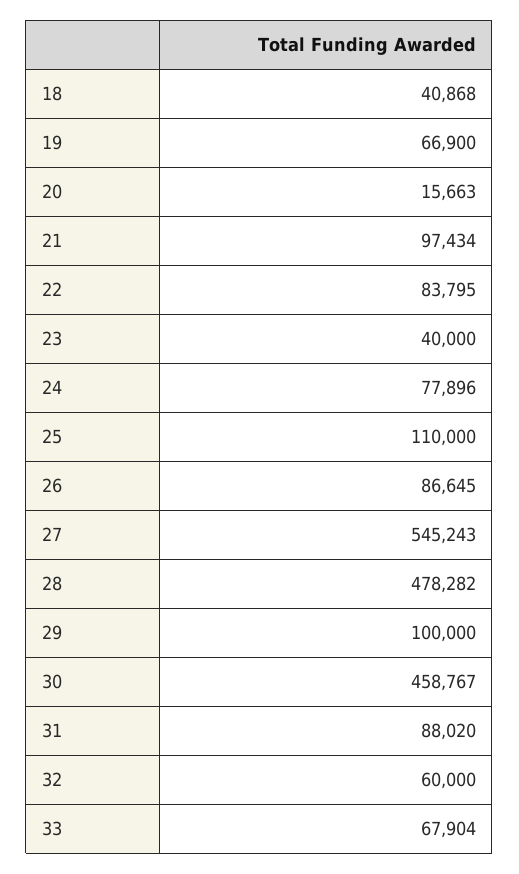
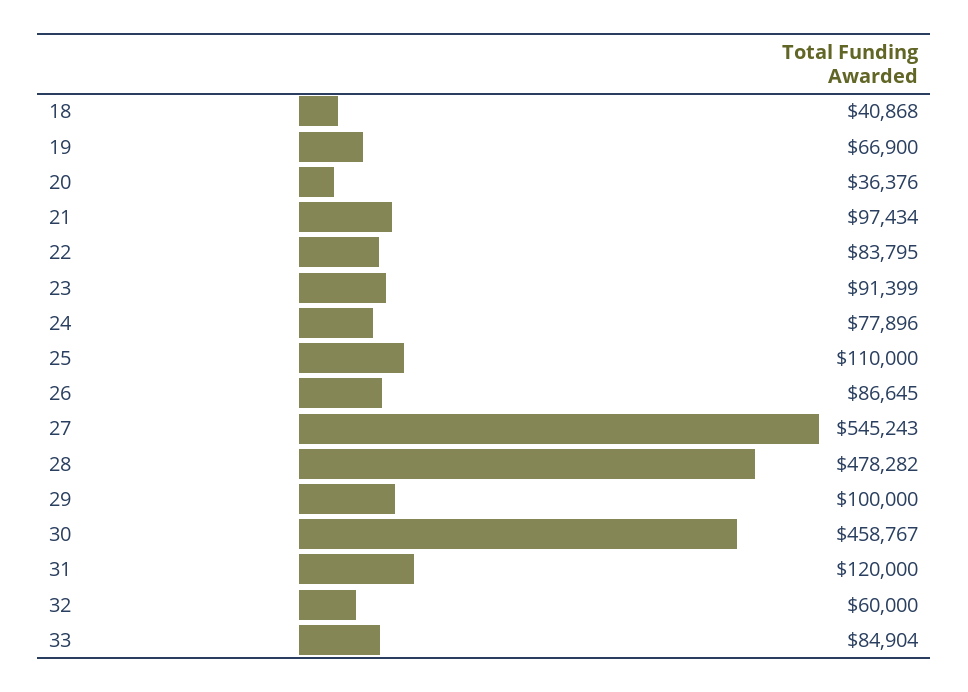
20: 15663 -> 36376
23: 40000 -> 91399
31: 88020 -> 120000
33: 67904 -> 84904

